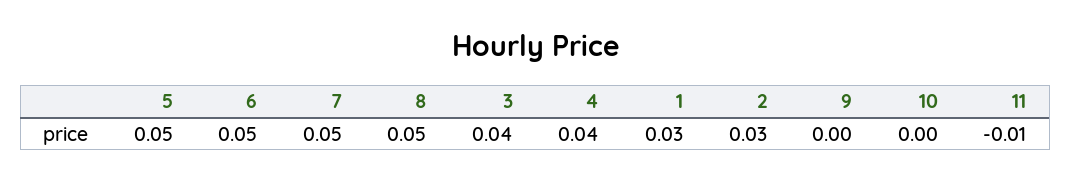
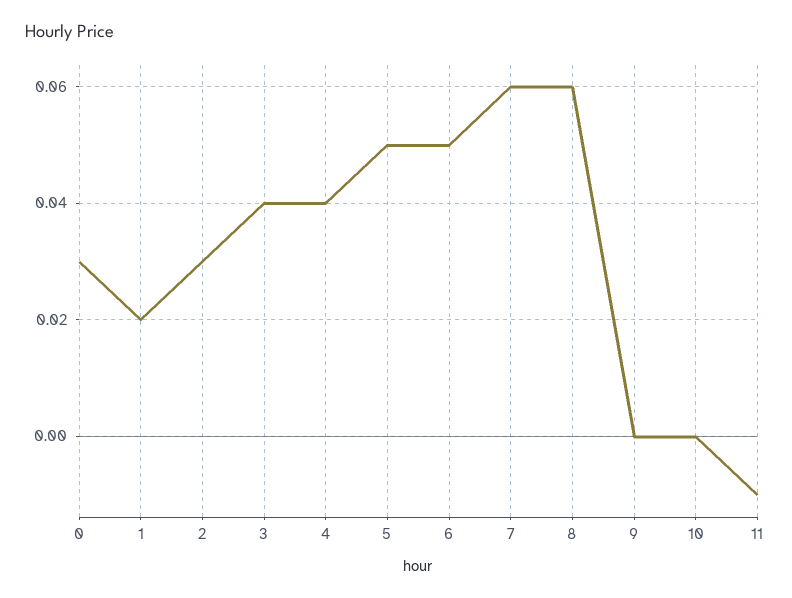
7: 0.05 -> 0.06
8: 0.05 -> 0.06
1: 0.03 -> 0.02
0: none -> 0.03

